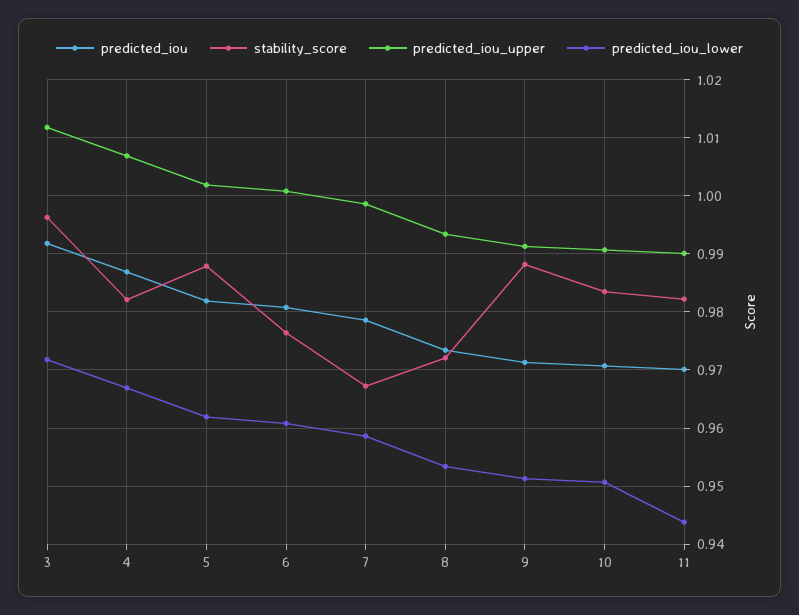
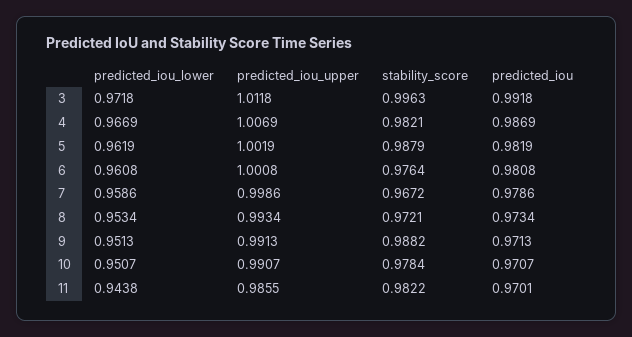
stability_score, 10: 0.984 -> 0.9784
predicted_iou_upper, 11: 0.99 -> 0.9855

